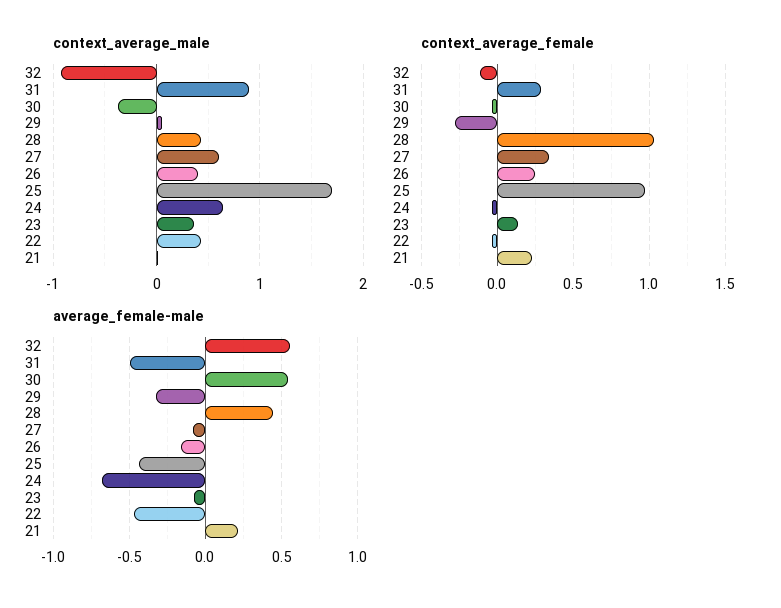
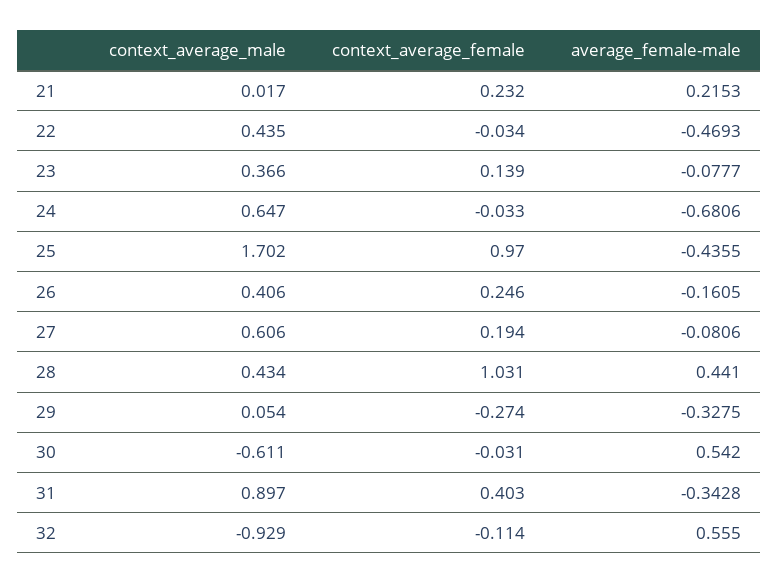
context_average_male, 30: -0.4 -> -0.611
context_average_female, 31: 0.3 -> 0.403
context_average_female, 27: 0.35 -> 0.194
average_female-male, 31: -0.5 -> -0.3428

